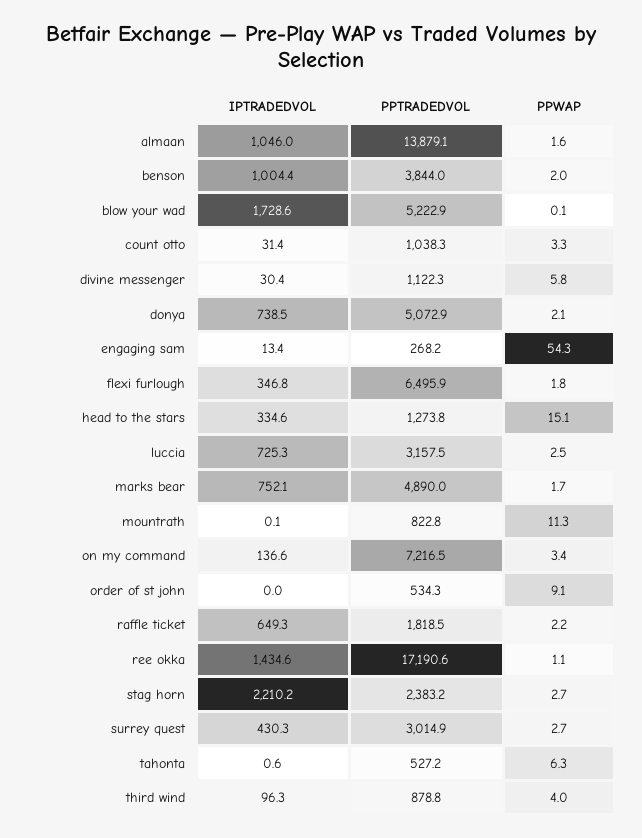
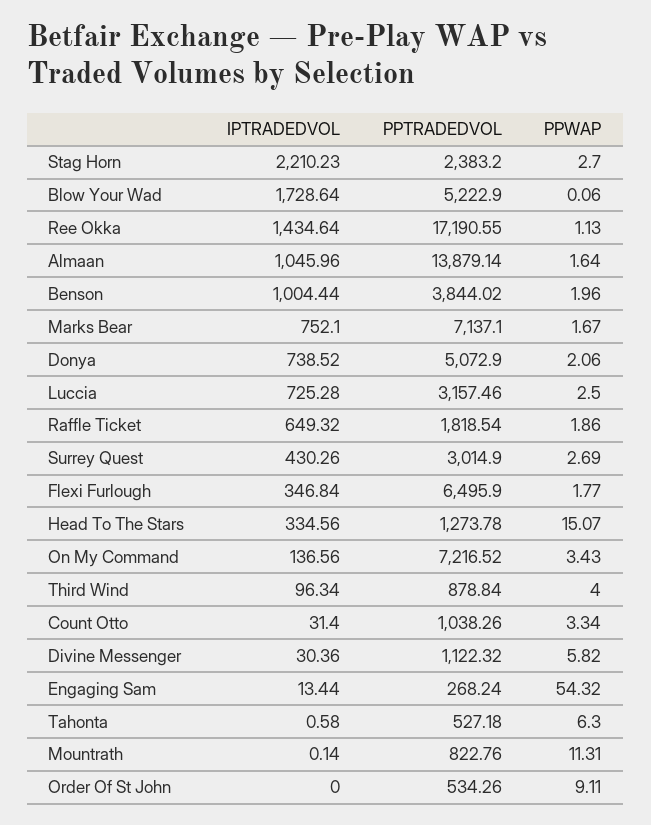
PPTRADEDVOL, marks bear: 4890 -> 7137.1
PPWAP, raffle ticket: 2.2 -> 1.86

